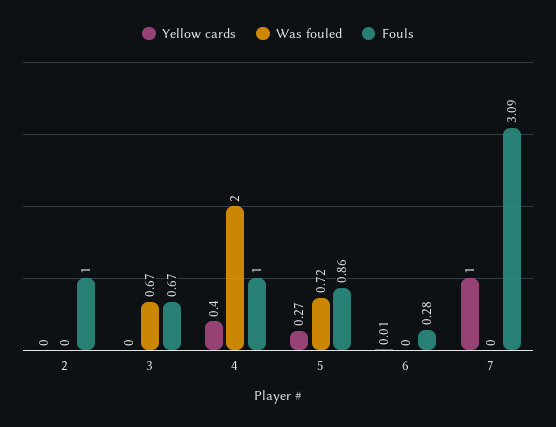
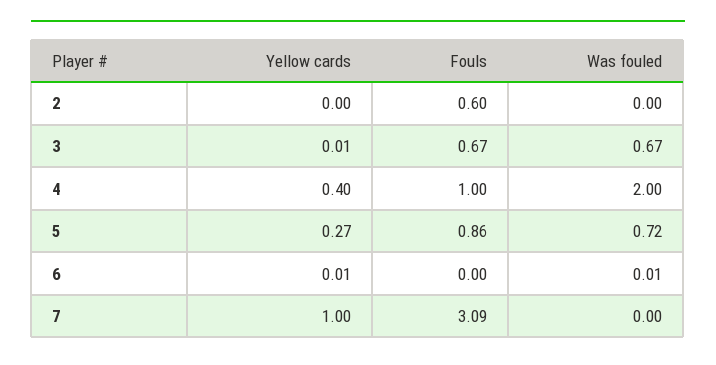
Fouls, 2: 1 -> 0.6
Yellow cards, 3: 0 -> 0.01
Was fouled, 6: 0 -> 0.01
Fouls, 6: 0.28 -> 0

